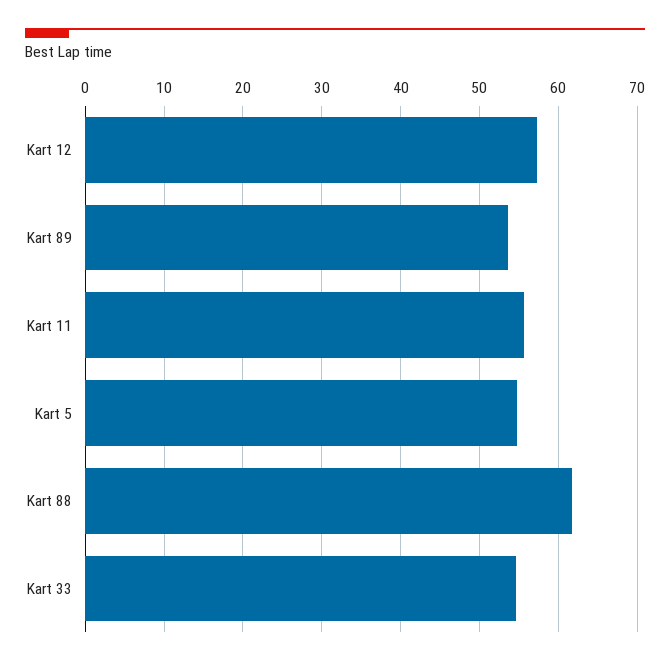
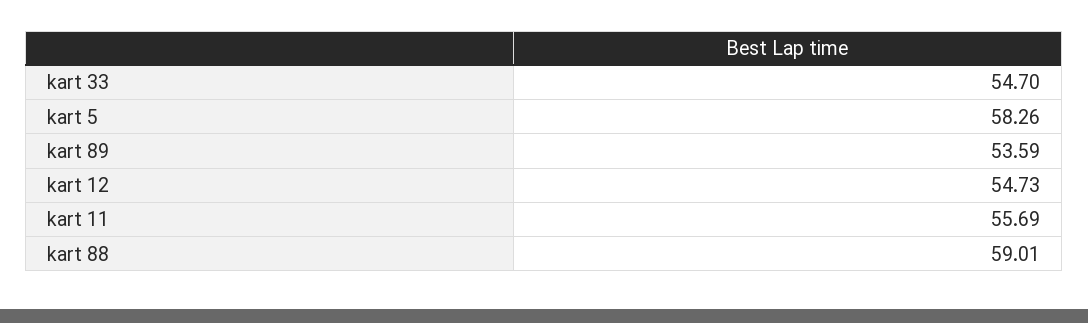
Kart 12: 57 -> 54.73
Kart 5: 55 -> 58.26
Kart 88: 62 -> 59.01

